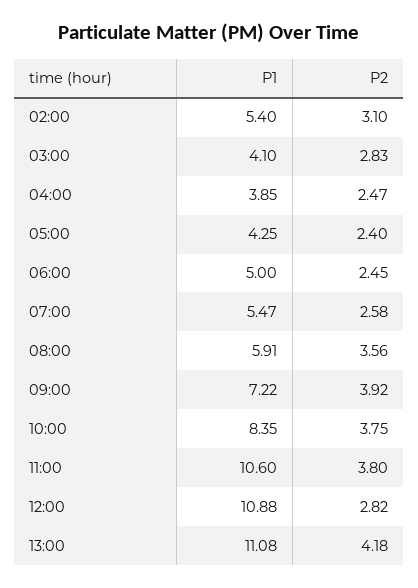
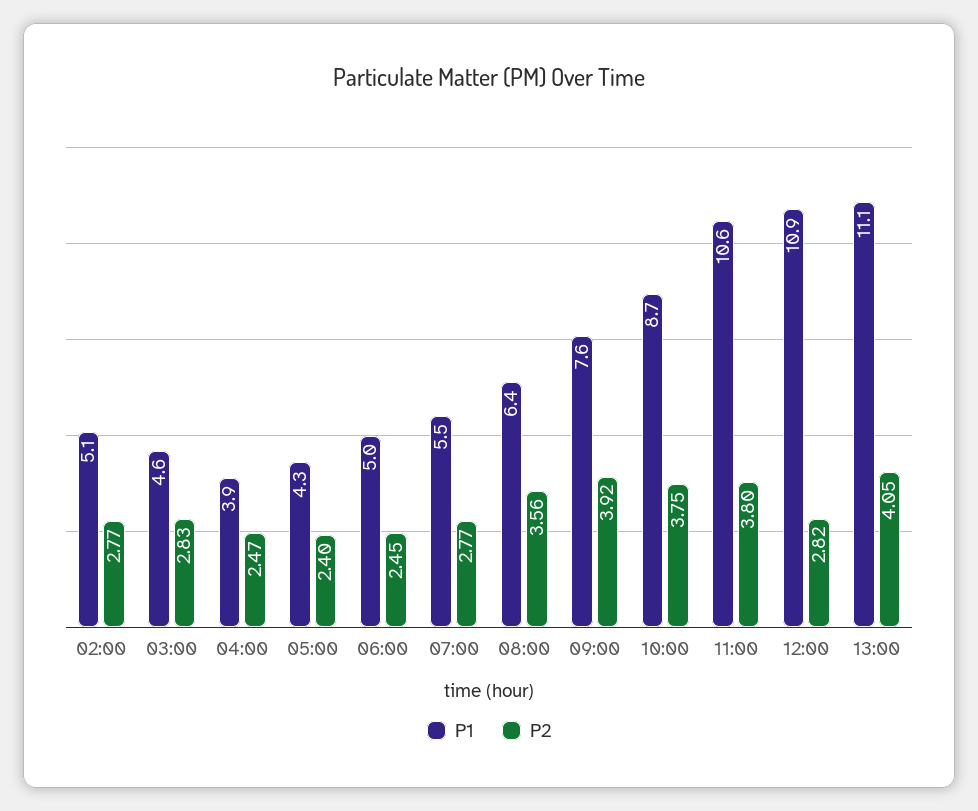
P1, 02:00: 5.4 -> 5.1
P2, 02:00: 3.1 -> 2.77
P1, 03:00: 4.1 -> 4.6
P2, 07:00: 2.58 -> 2.77
P1, 08:00: 5.91 -> 6.4
P1, 09:00: 7.22 -> 7.6
P1, 10:00: 8.35 -> 8.7
P2, 13:00: 4.18 -> 4.05

